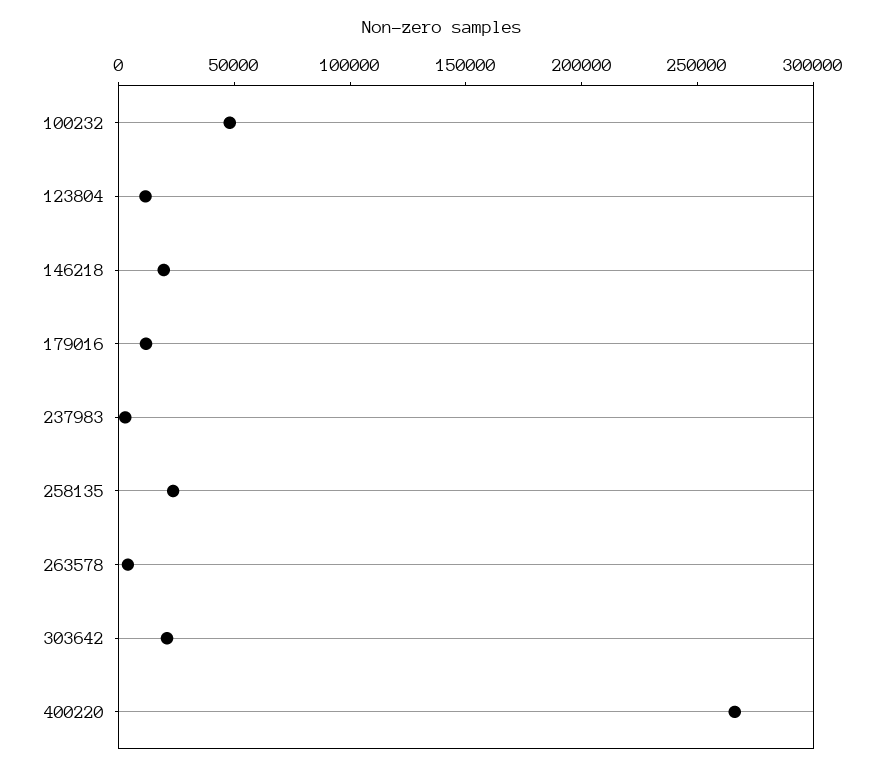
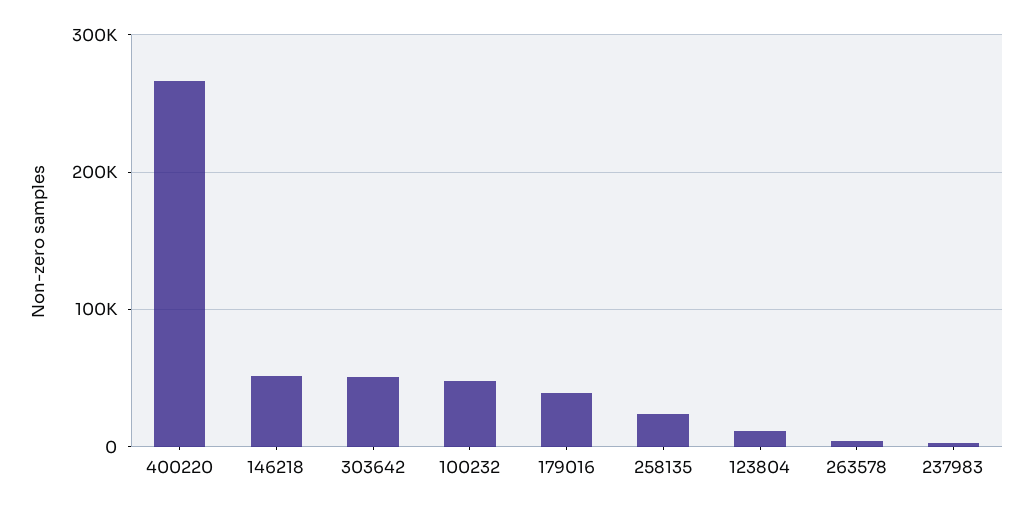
146218: 20000 -> 50000
179016: 10000 -> 40000
303642: 20000 -> 50000

